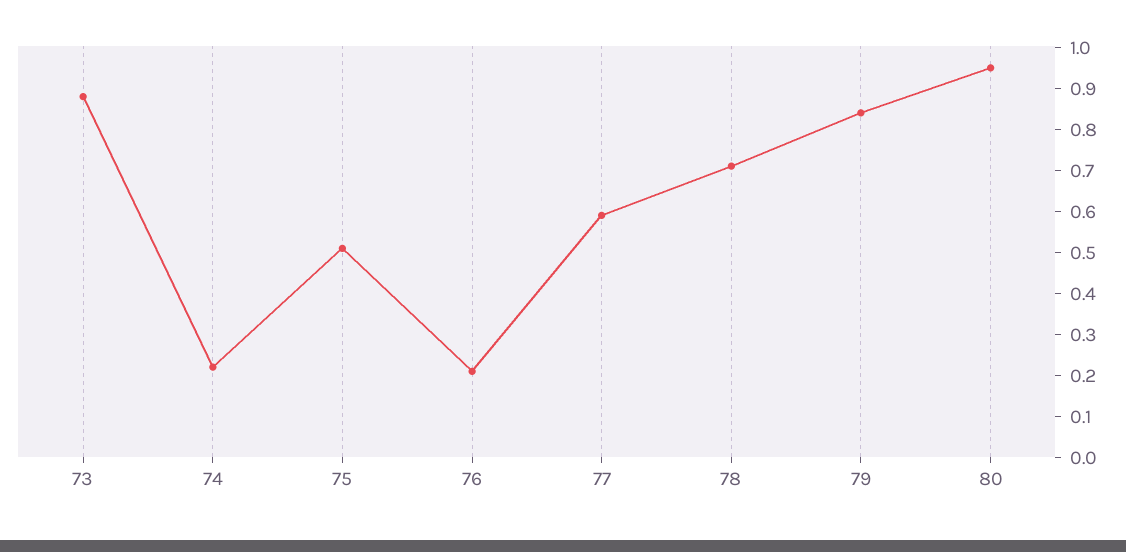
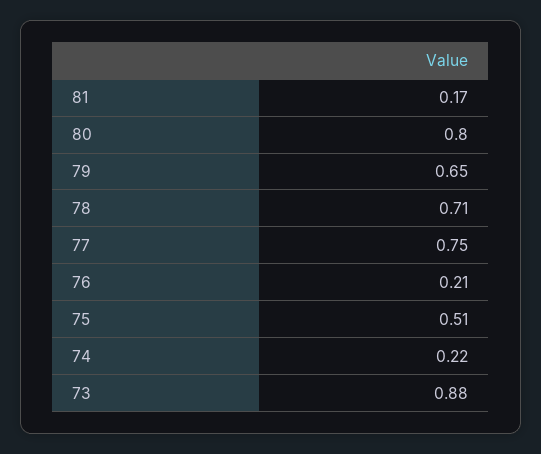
77: 0.6 -> 0.75
79: 0.85 -> 0.65
80: 0.95 -> 0.8
81: none -> 0.17

